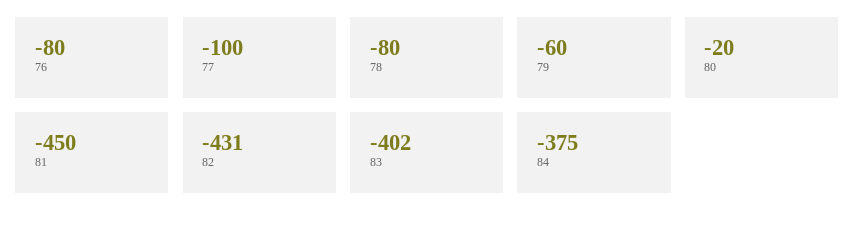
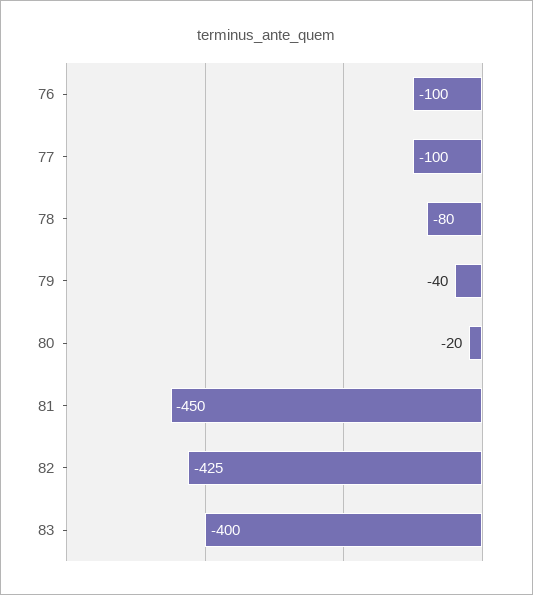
76: -80 -> -100
79: -60 -> -40
82: -431 -> -425
83: -402 -> -400
84: -375 -> none

